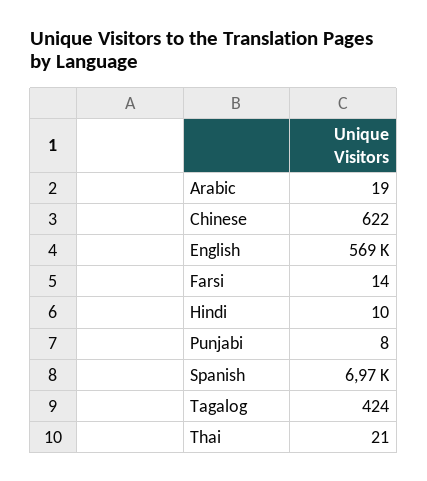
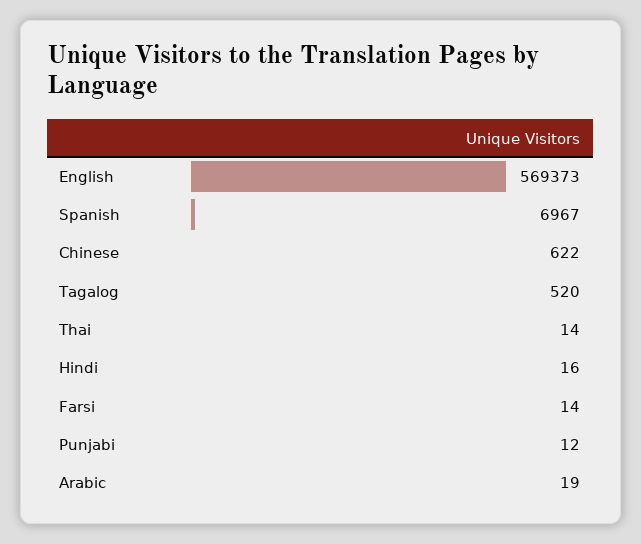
Hindi: 10 -> 16
Punjabi: 8 -> 12
Tagalog: 424 -> 520
Thai: 21 -> 14

